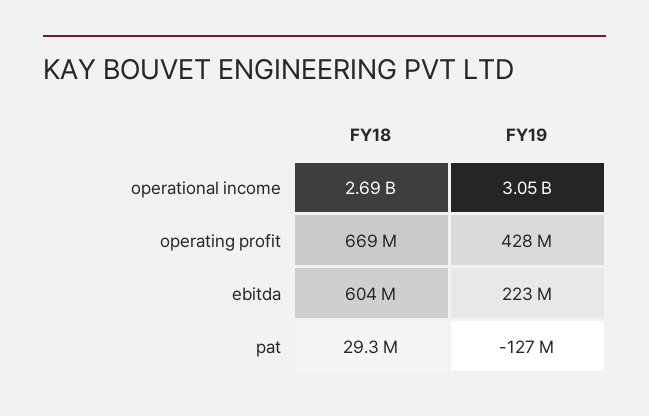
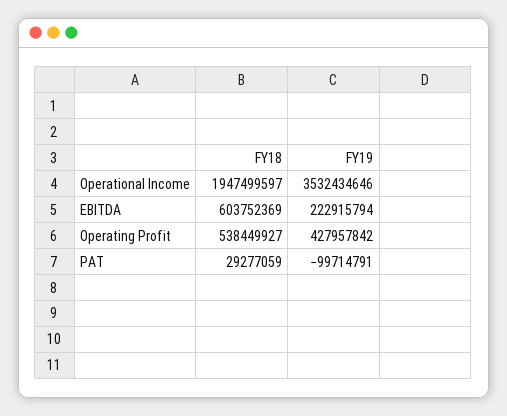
FY18, operational income: 2690000000 -> 1947499597
FY19, operational income: 3050000000 -> 3532434646
FY18, operating profit: 669000000 -> 538449927
FY19, pat: -127000000 -> -99714791

